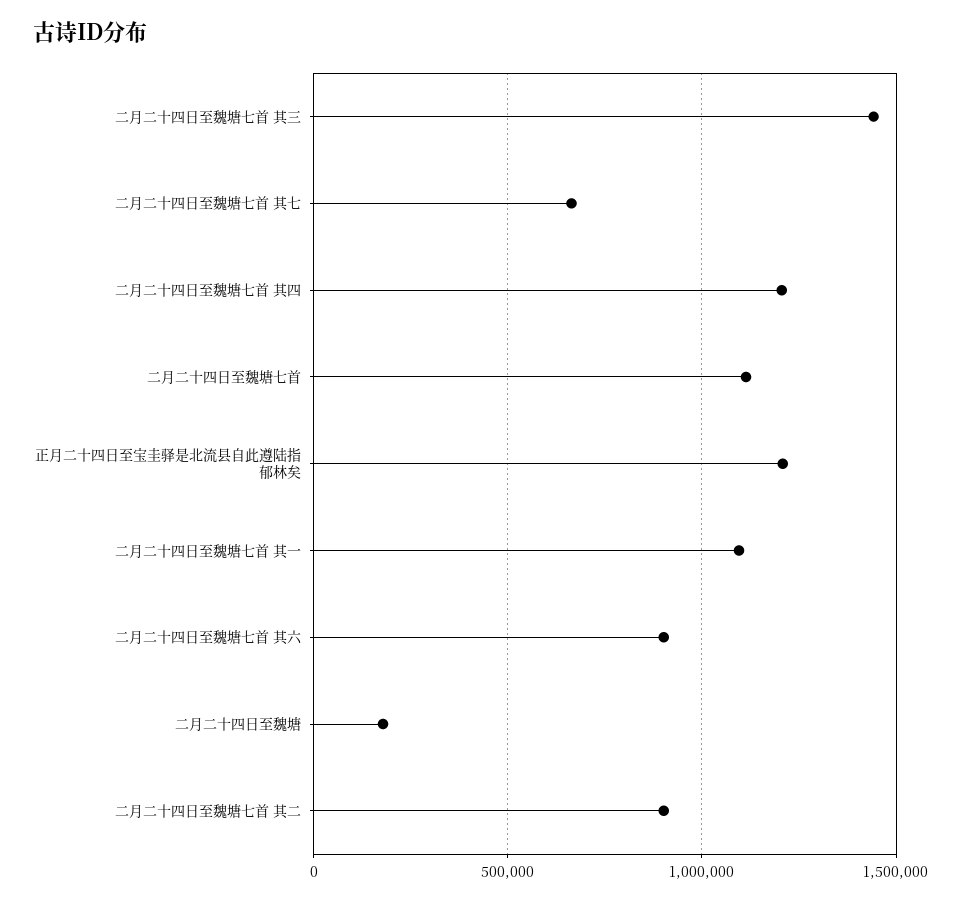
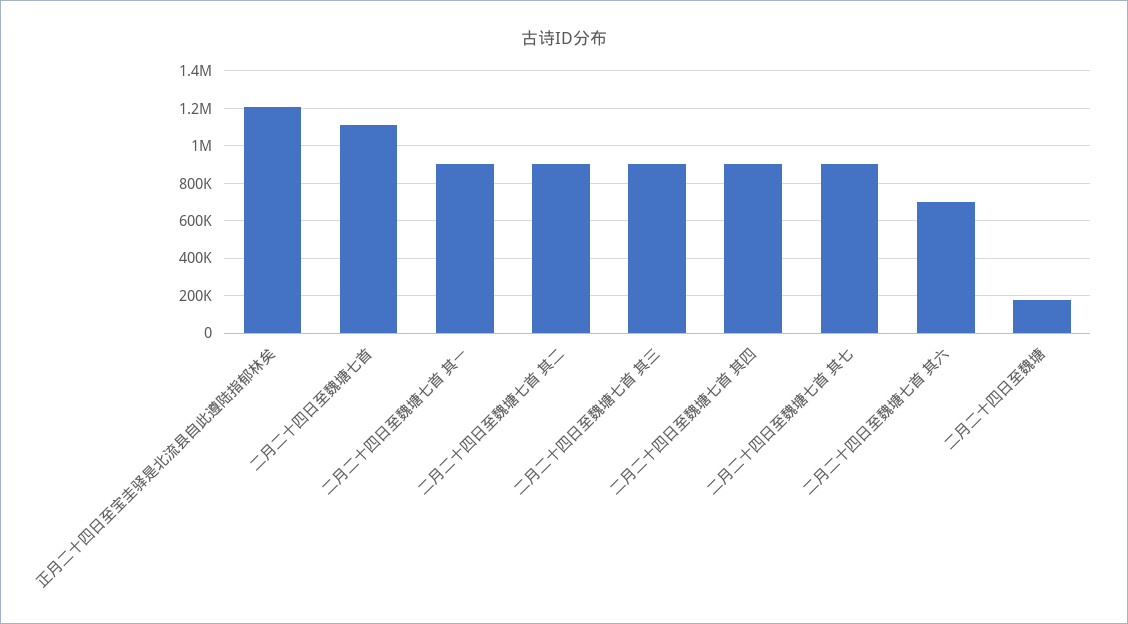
二月二十四日至魏塘七首 其三: 1450000 -> 900000
二月二十四日至魏塘七首 其七: 650000 -> 900000
二月二十四日至魏塘七首 其四: 1200000 -> 900000
二月二十四日至魏塘七首 其一: 1100000 -> 900000
二月二十四日至魏塘七首 其六: 900000 -> 700000

